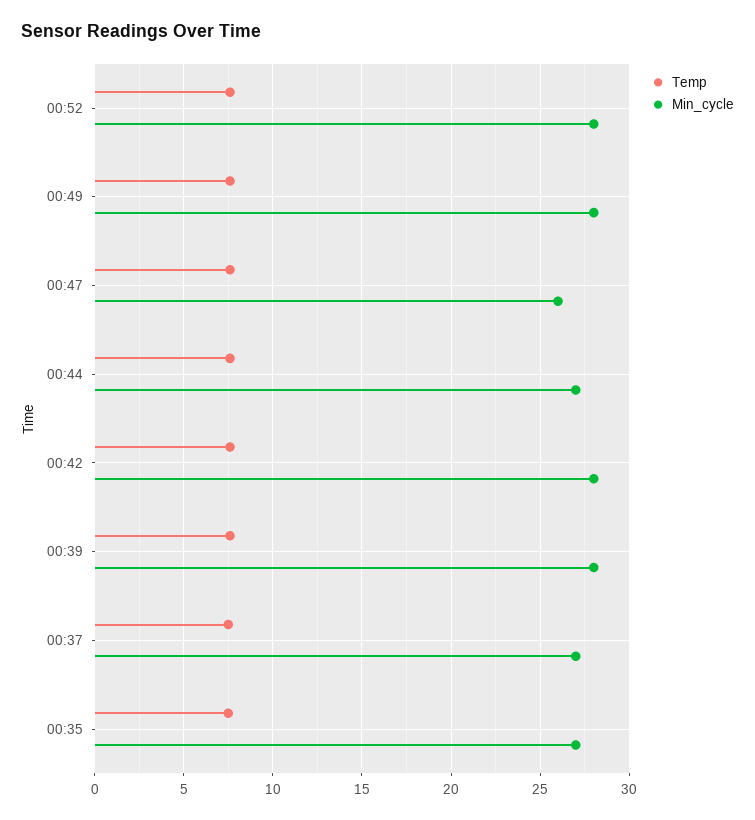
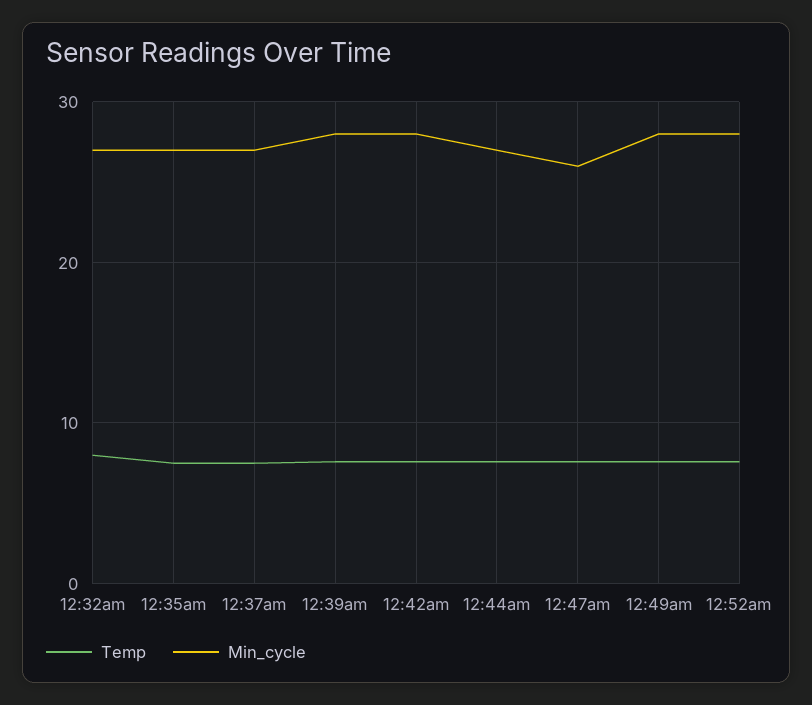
Temp, 12:32am: none -> 8
Min_cycle, 12:32am: none -> 27

